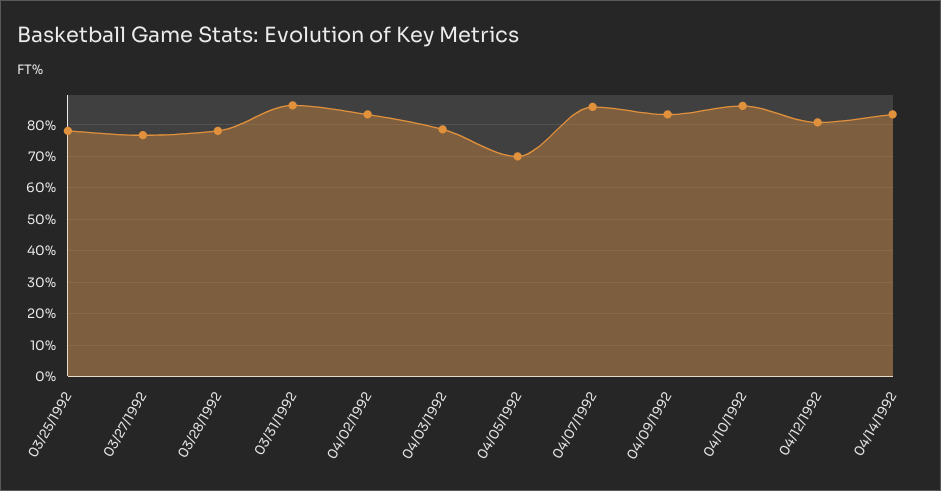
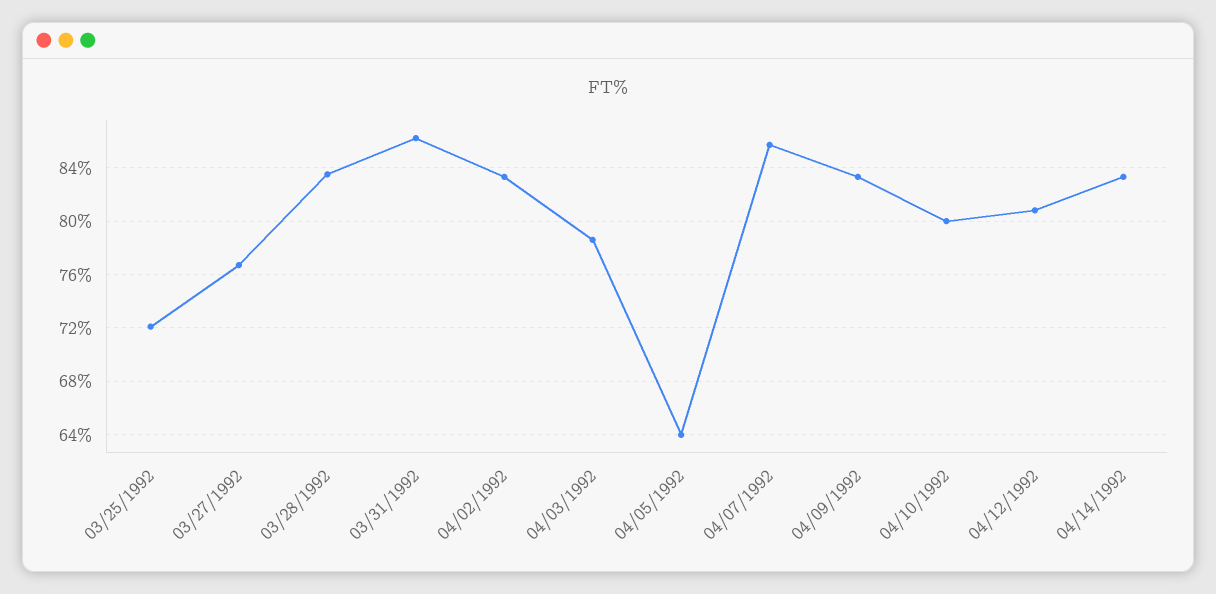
03/25/1992: 78 -> 72
03/28/1992: 78 -> 83.5
04/05/1992: 70 -> 64
04/10/1992: 86 -> 80

